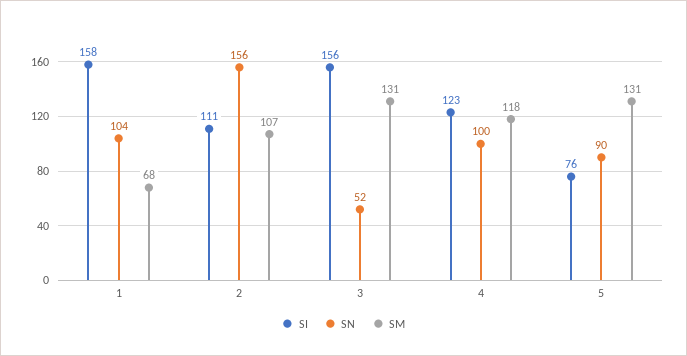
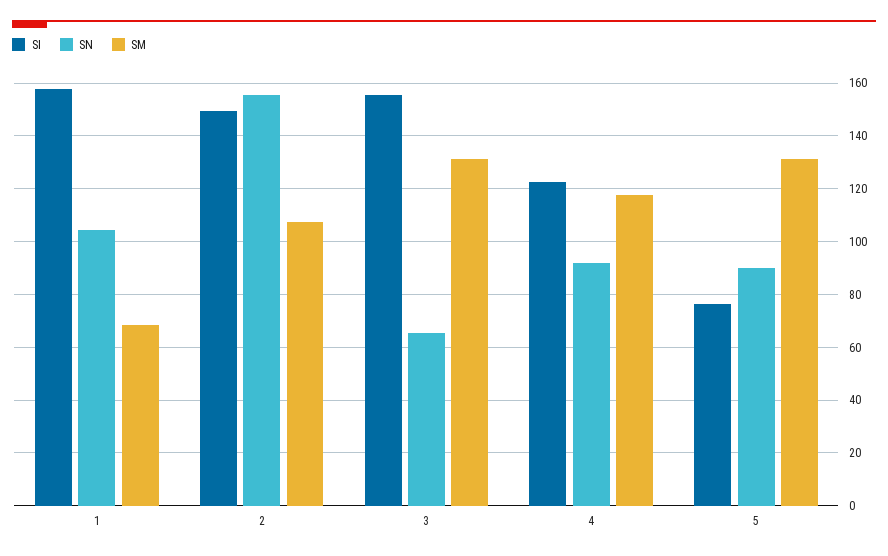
SI, 2: 111 -> 150
SN, 3: 52 -> 65
SN, 4: 100 -> 92.5

